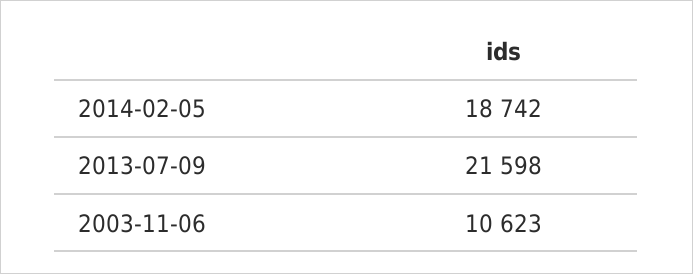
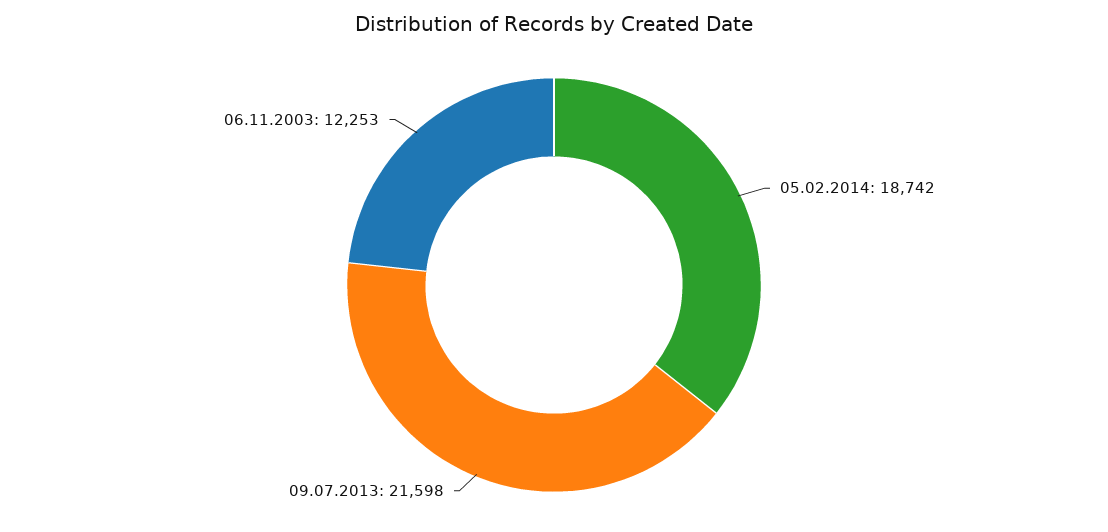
2003-11-06: 10623 -> 12253

